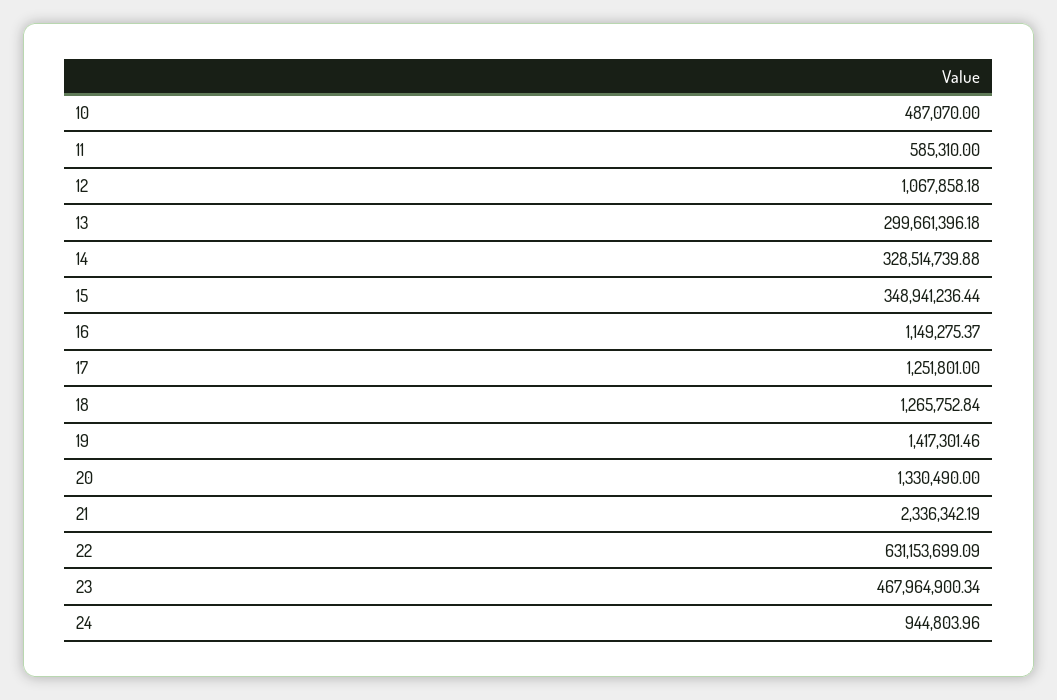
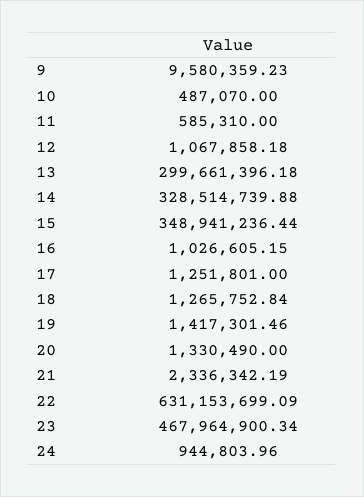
16: 1149275.37 -> 1026605.15
9: none -> 9580359.23

